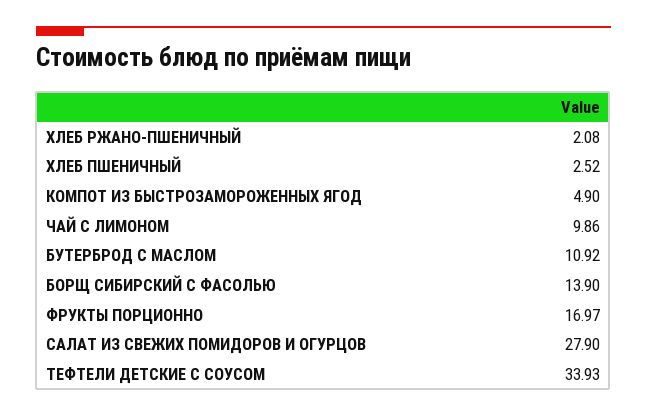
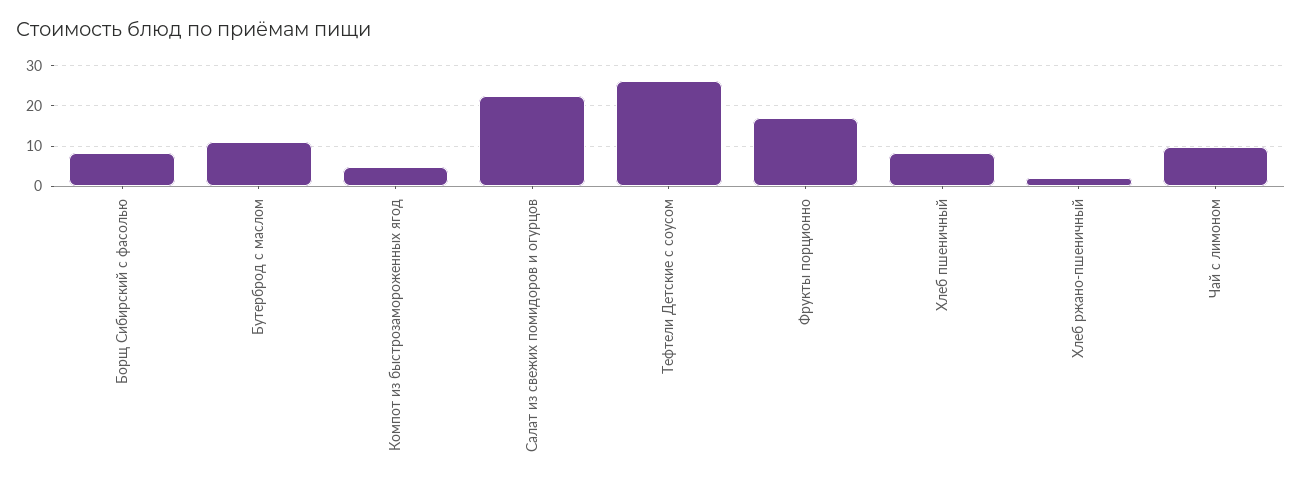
ХЛЕБ ПШЕНИЧНЫЙ: 2.52 -> 8
БОРЩ СИБИРСКИЙ С ФАСОЛЬЮ: 13.9 -> 8
САЛАТ ИЗ СВЕЖИХ ПОМИДОРОВ И ОГУРЦОВ: 27.9 -> 22
ТЕФТЕЛИ ДЕТСКИЕ С СОУСОМ: 33.93 -> 26

